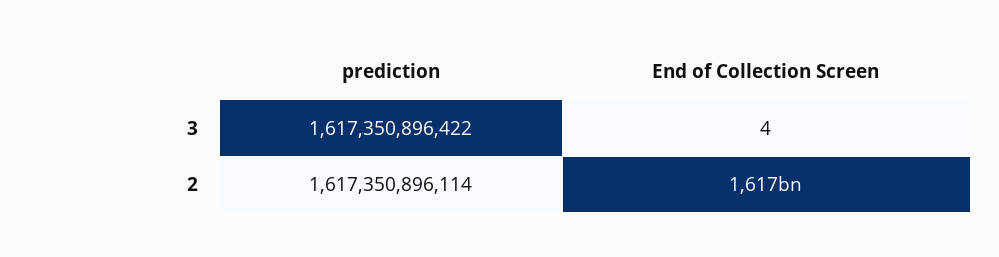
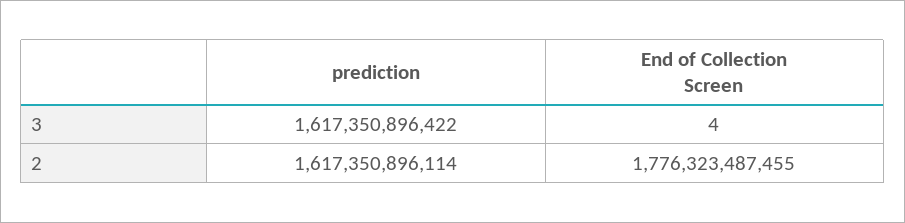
End of Collection Screen, 2: 1617000000000 -> 1776323487455

